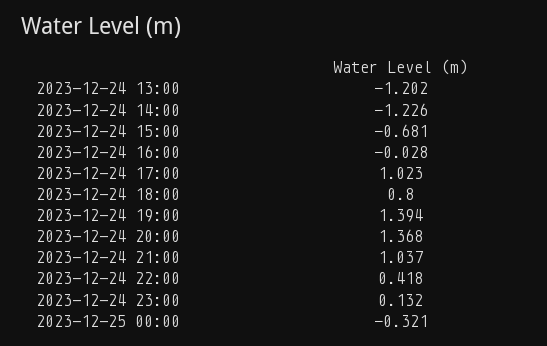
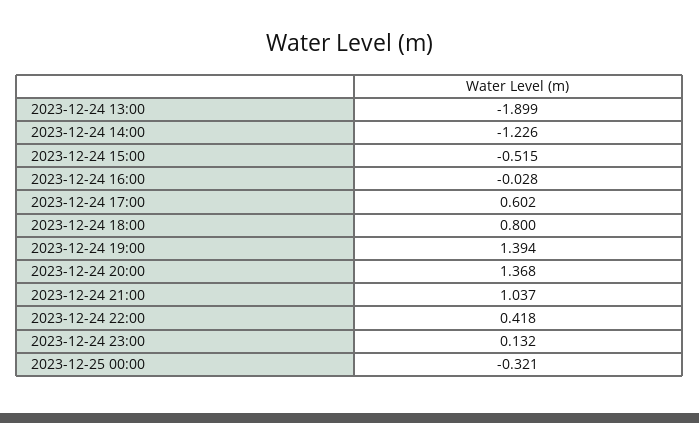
2023-12-24 13:00: -1.202 -> -1.899
2023-12-24 15:00: -0.681 -> -0.515
2023-12-24 17:00: 1.023 -> 0.602

